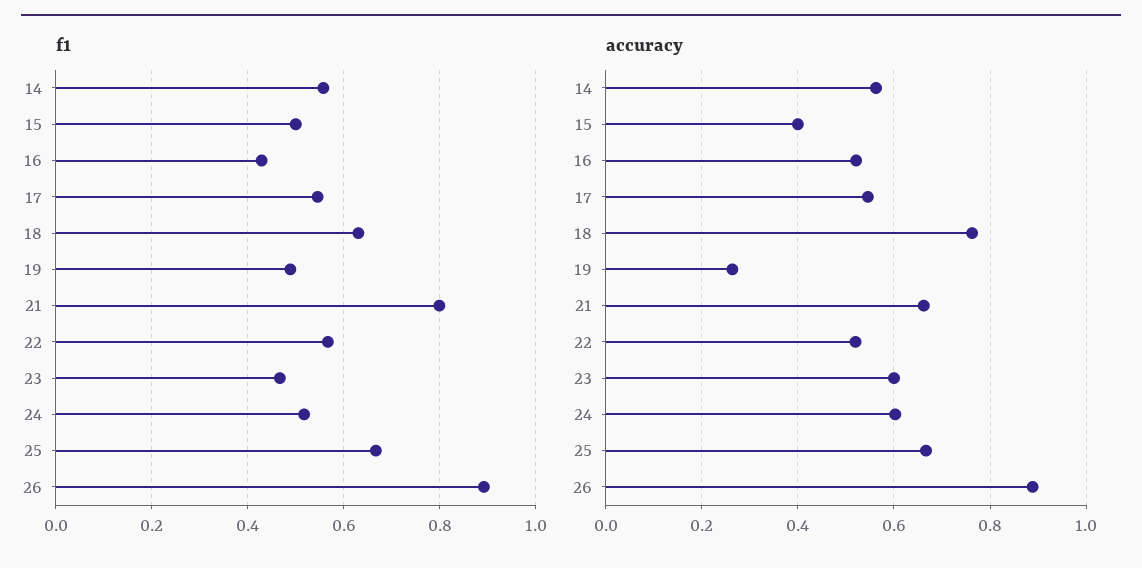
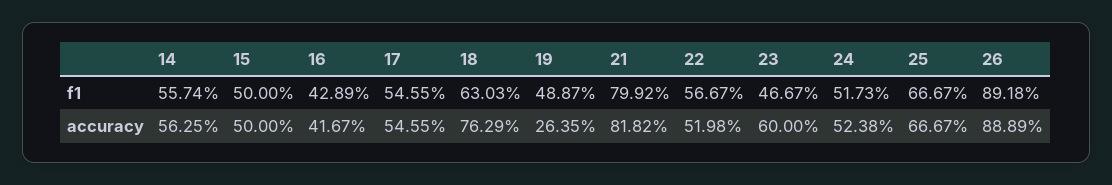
accuracy, 15: 0.4 -> 0.5
accuracy, 16: 0.52 -> 0.4167
accuracy, 21: 0.66 -> 0.8182
accuracy, 24: 0.6 -> 0.5238

